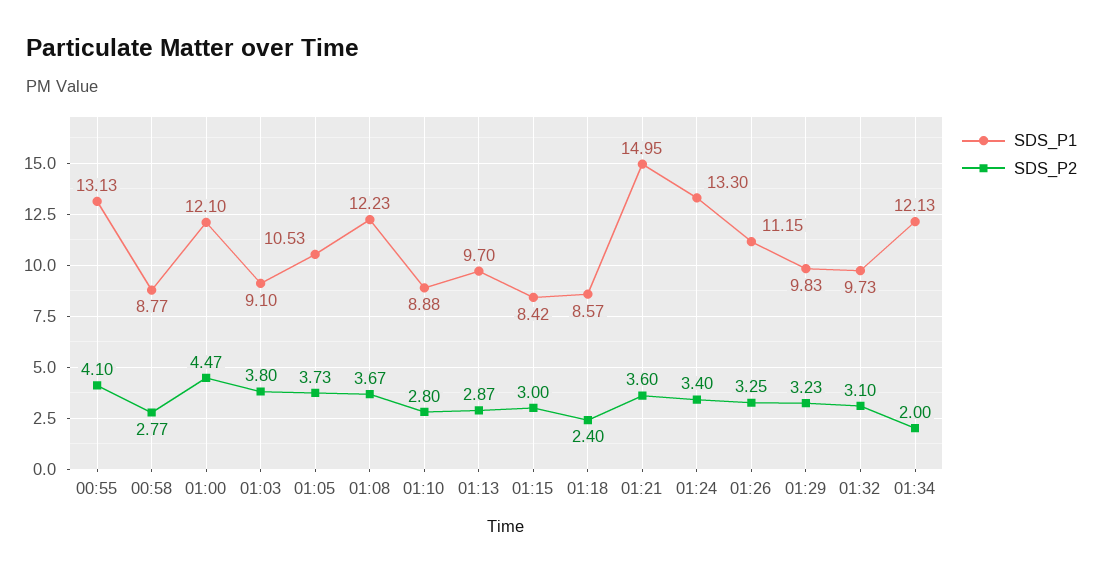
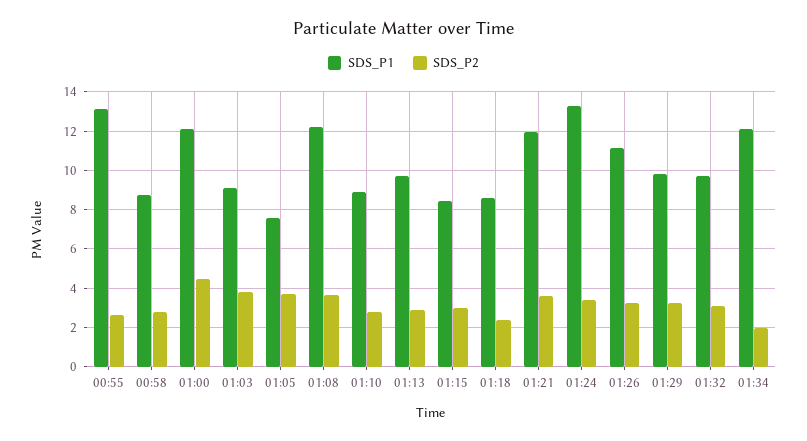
SDS_P2, 00:55: 4.1 -> 2.5
SDS_P1, 01:05: 10.53 -> 7.5
SDS_P1, 01:21: 14.95 -> 12

